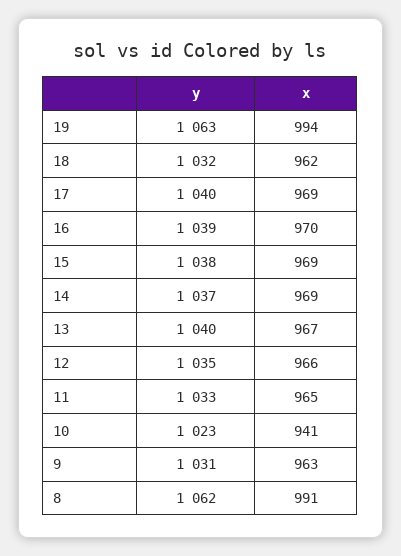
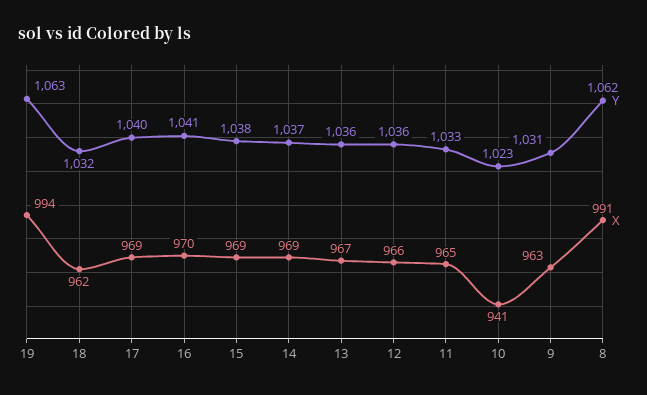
y, 16: 1039 -> 1041
y, 13: 1040 -> 1036
y, 12: 1035 -> 1036

